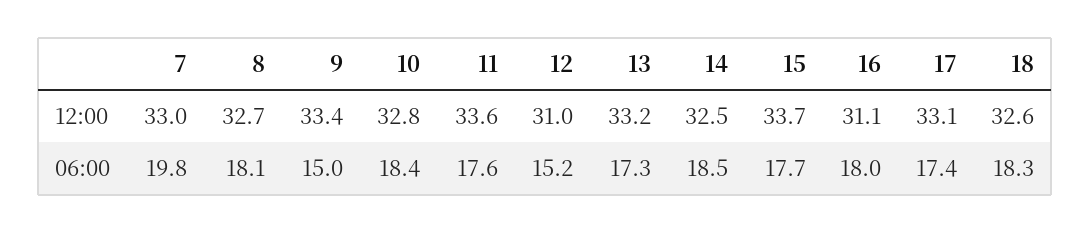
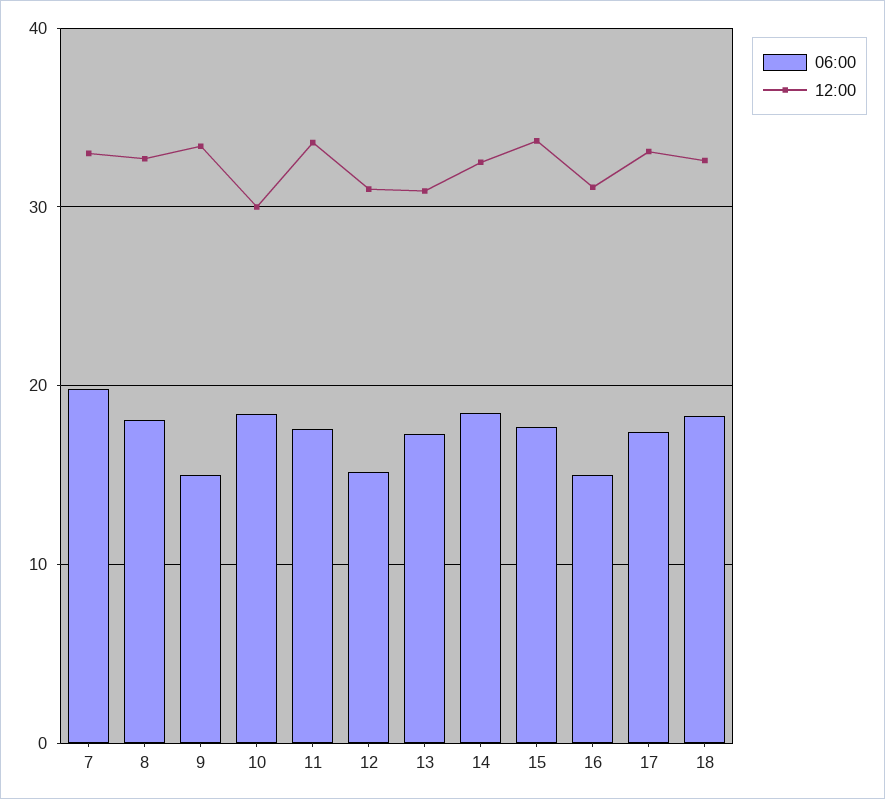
12:00, 10: 32.8 -> 30
12:00, 13: 33.2 -> 31
06:00, 16: 18 -> 15

